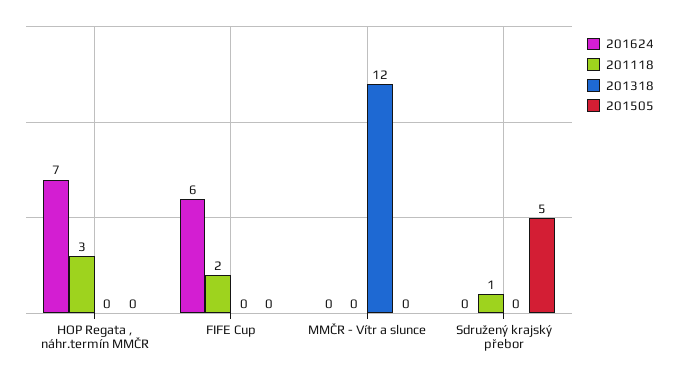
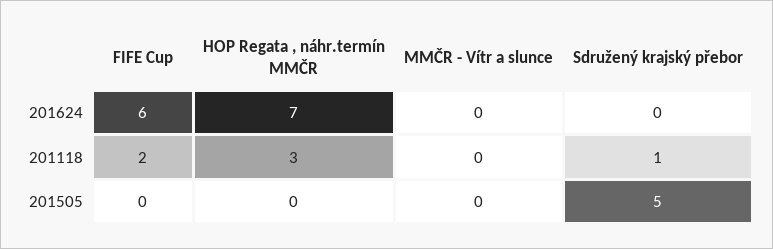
201318, HOP Regata , náhr.termín MMČR: 0 -> none
201318, FIFE Cup: 0 -> none
201318, MMČR - Vítr a slunce: 12 -> none
201318, Sdružený krajský přebor: 0 -> none

